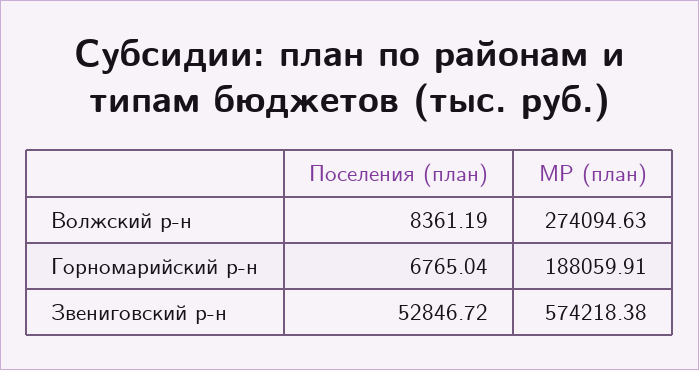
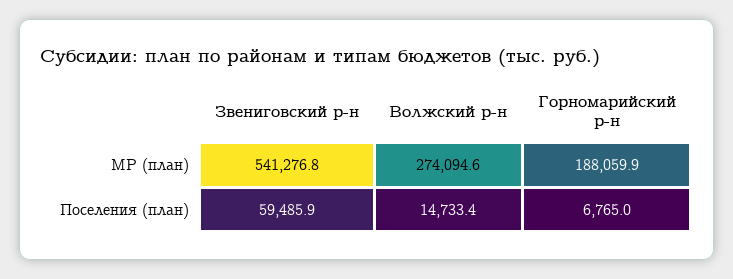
Поселения (план), Волжский р-н: 8361.19 -> 14733.4
Поселения (план), Звениговский р-н: 52846.72 -> 59485.9
МР (план), Звениговский р-н: 574218.38 -> 541276.8

